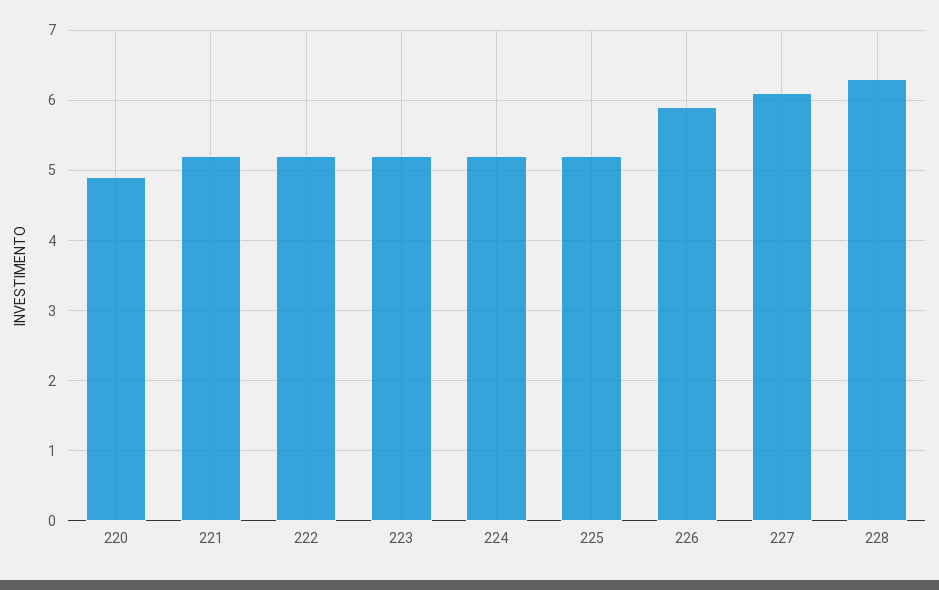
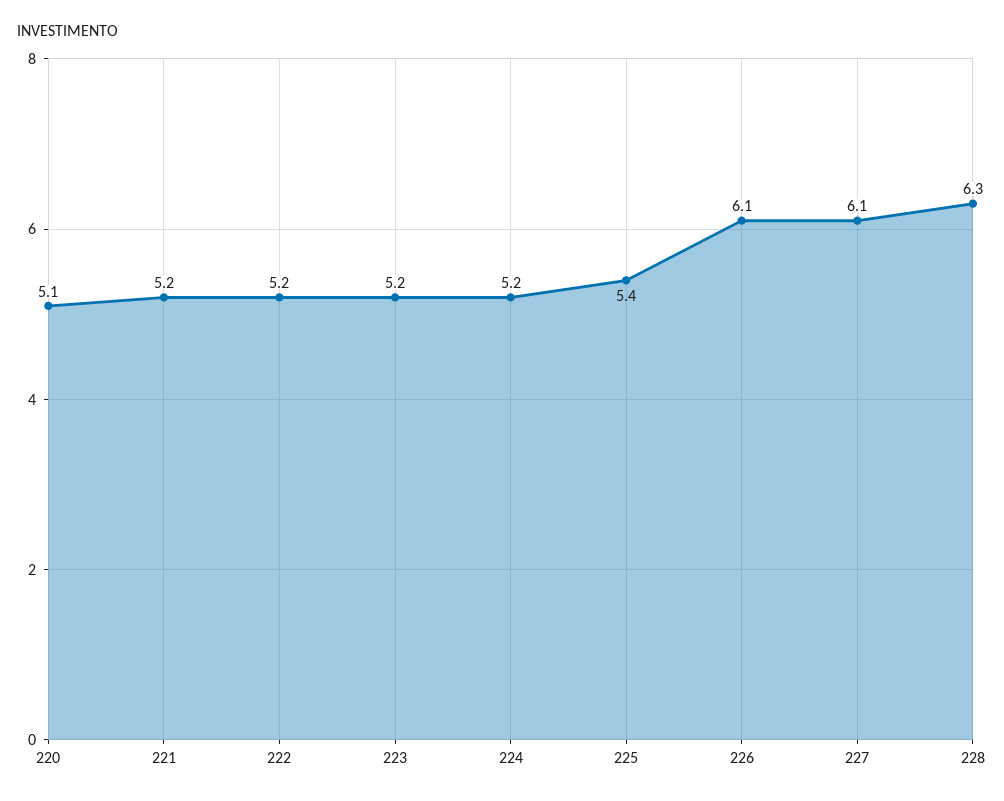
220: 4.9 -> 5.1
225: 5.2 -> 5.4
226: 5.9 -> 6.1

